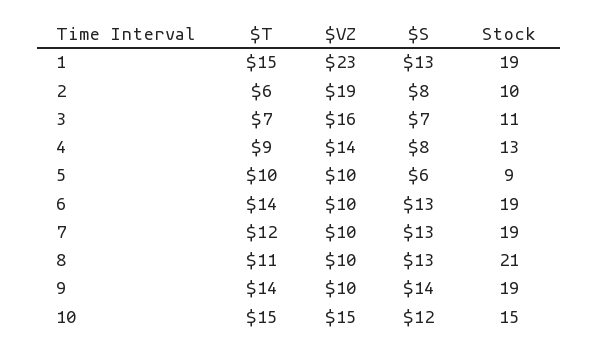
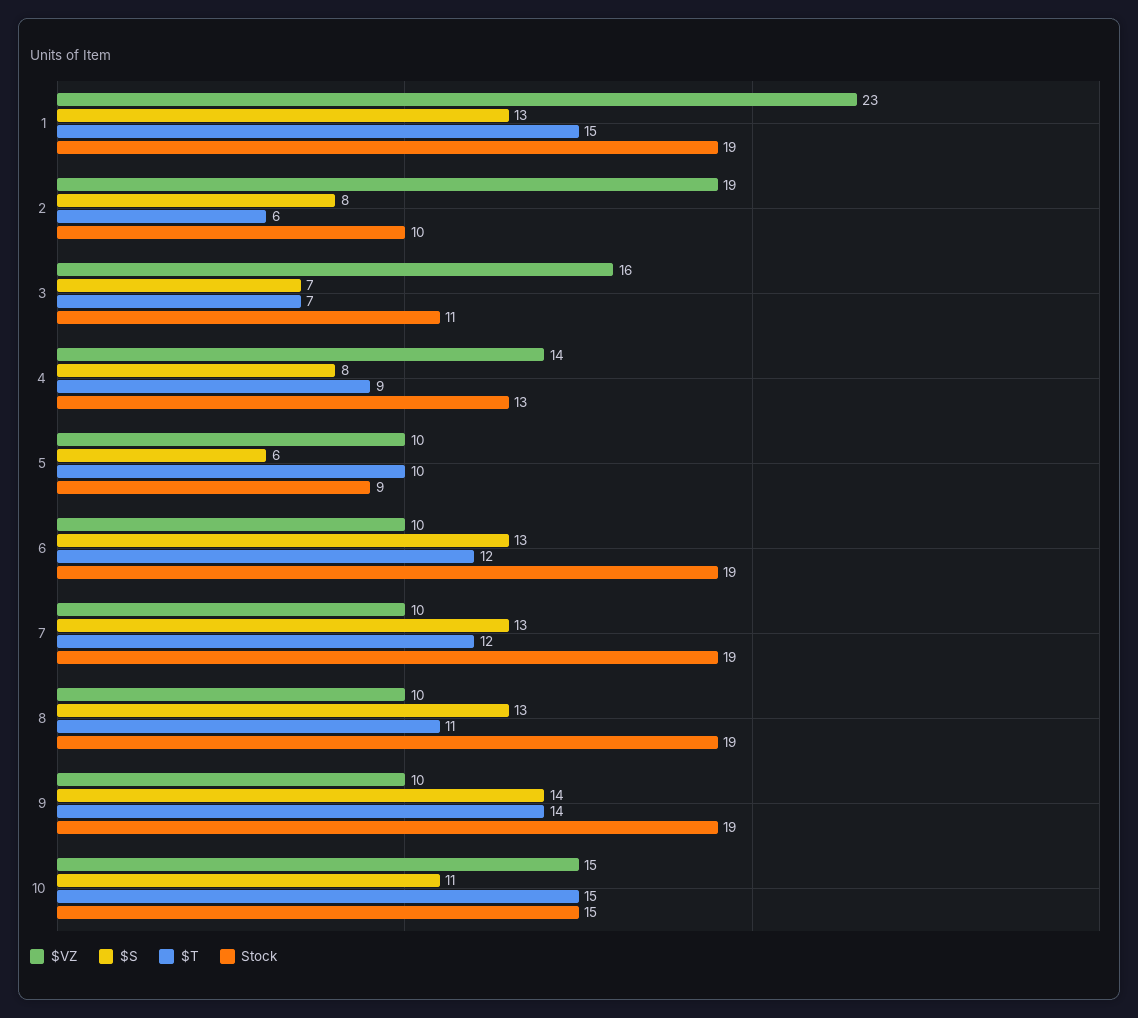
$T, 6: 14 -> 12
Stock, 8: 21 -> 19
$S, 10: 12 -> 11

